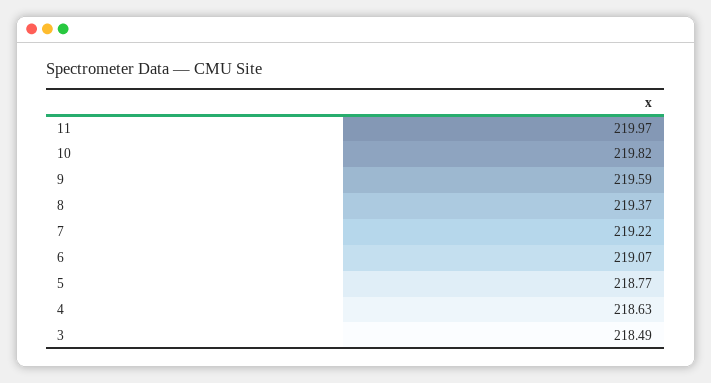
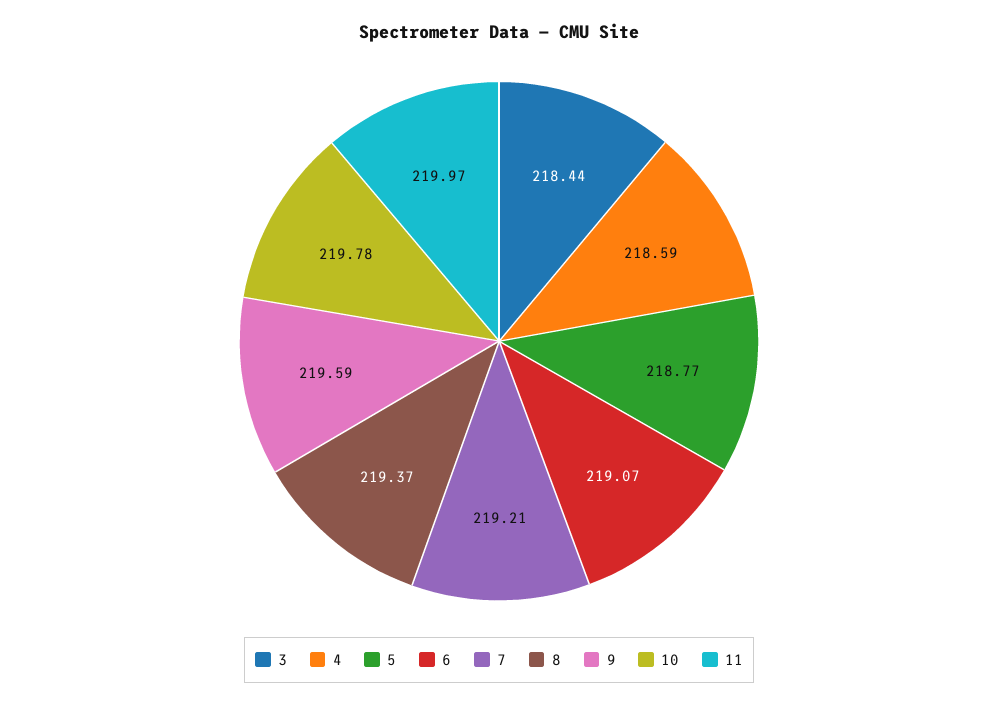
10: 219.82 -> 219.78
7: 219.22 -> 219.21
4: 218.63 -> 218.59
3: 218.49 -> 218.44

